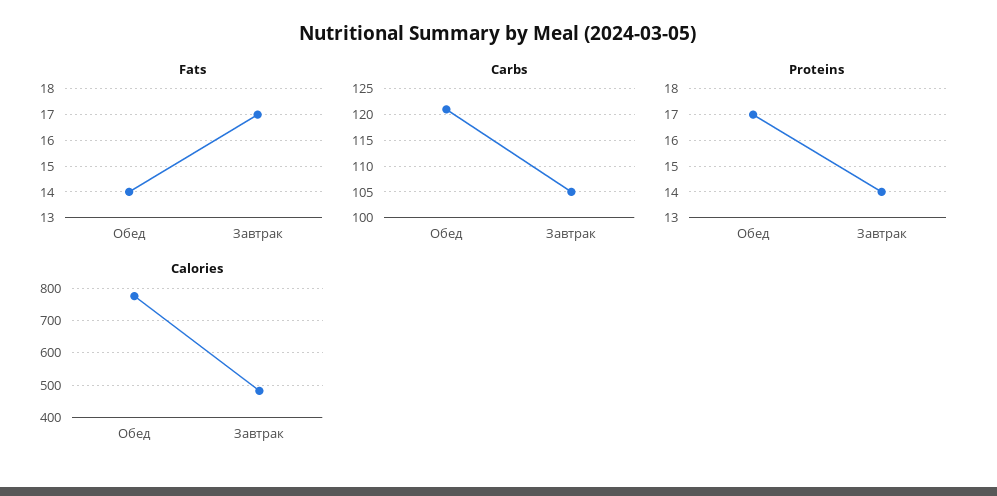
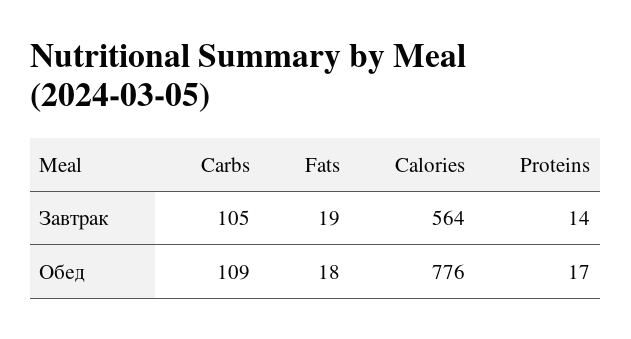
Fats, Обед: 14 -> 18
Fats, Завтрак: 17 -> 19
Carbs, Обед: 120 -> 109
Calories, Завтрак: 480 -> 564

